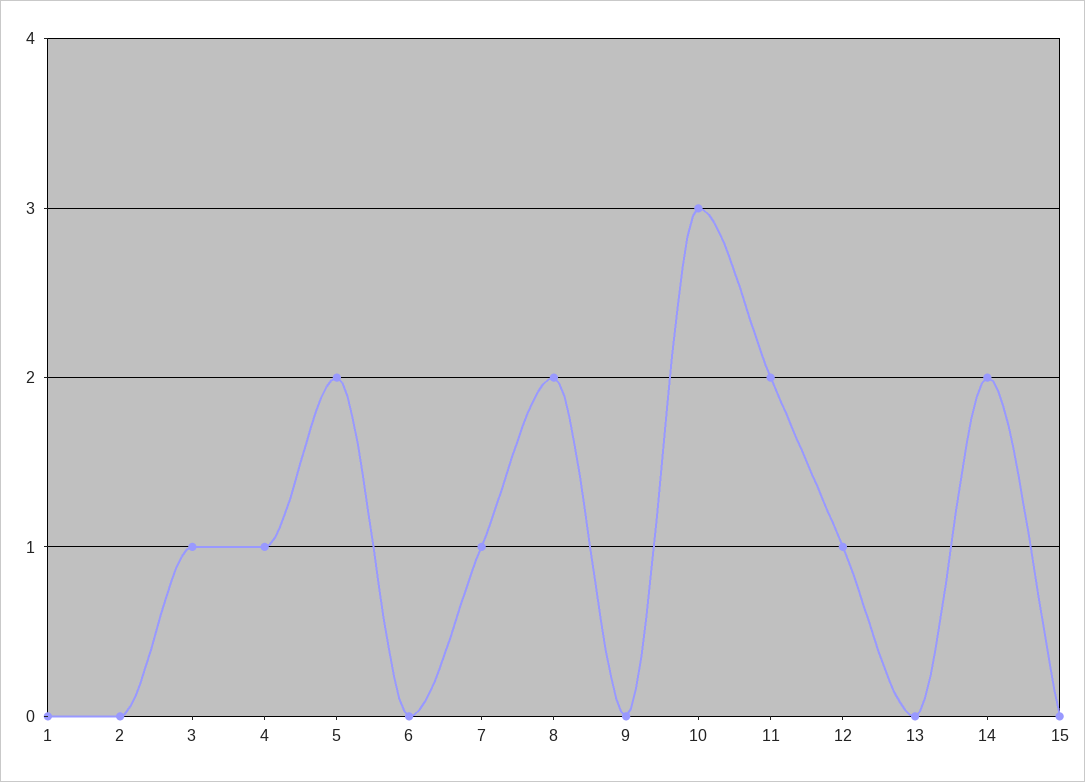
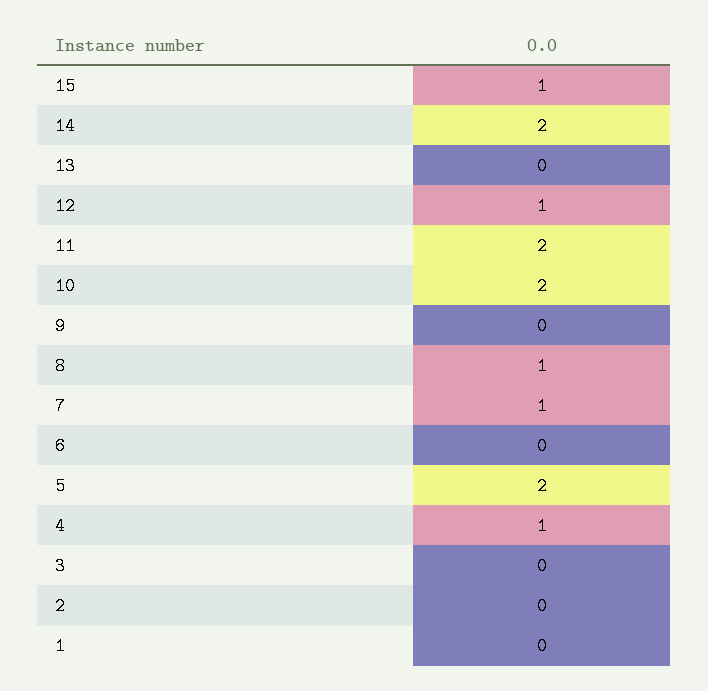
3: 1 -> 0
8: 2 -> 1
10: 3 -> 2
15: 0 -> 1

